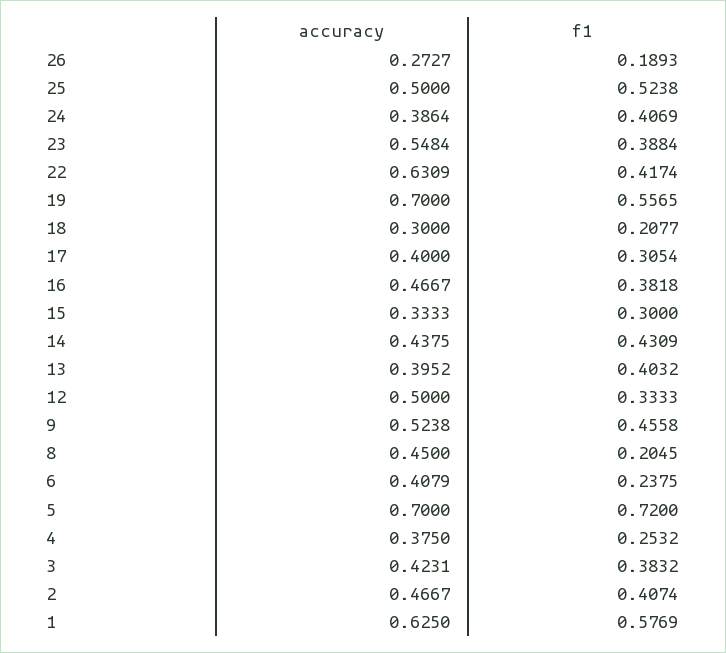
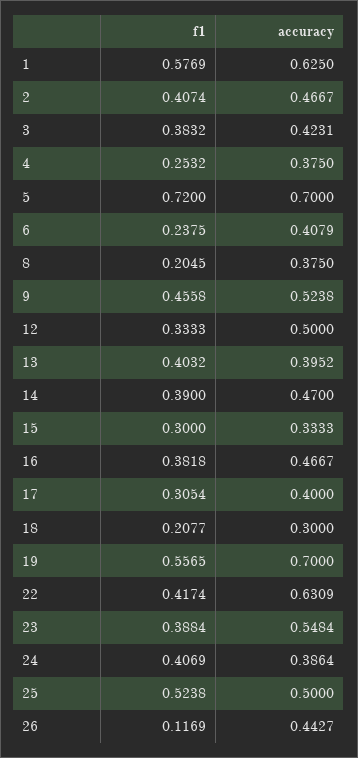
accuracy, 26: 0.2727 -> 0.4427
f1, 26: 0.1893 -> 0.1169
accuracy, 14: 0.4375 -> 0.47
f1, 14: 0.4309 -> 0.39
accuracy, 8: 0.45 -> 0.375

